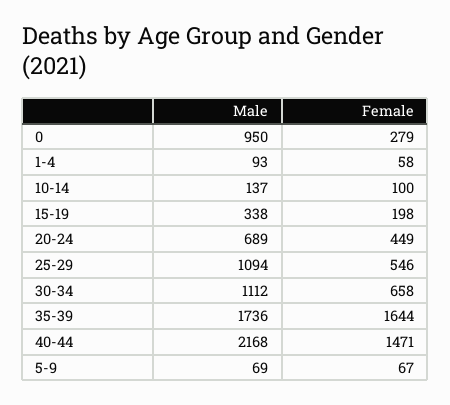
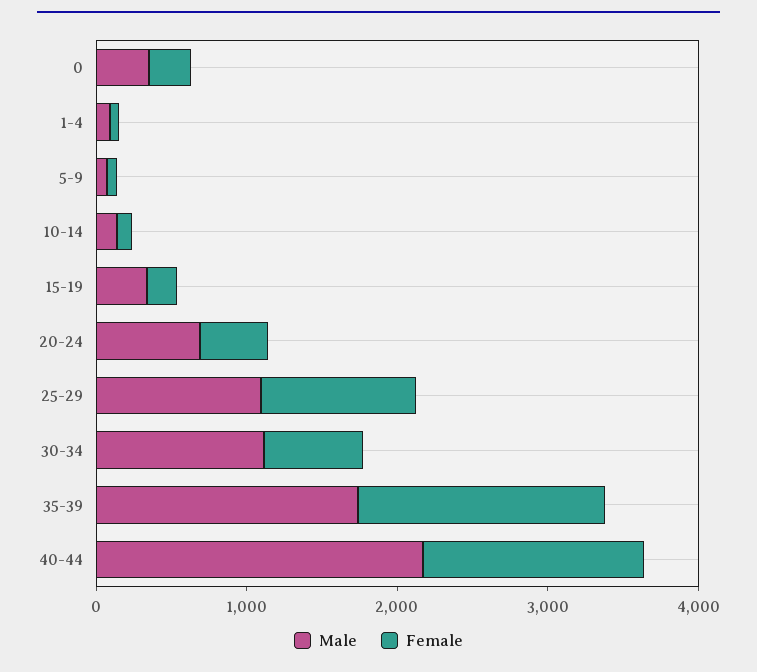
Male, 0: 950 -> 400
Female, 25-29: 546 -> 1000

